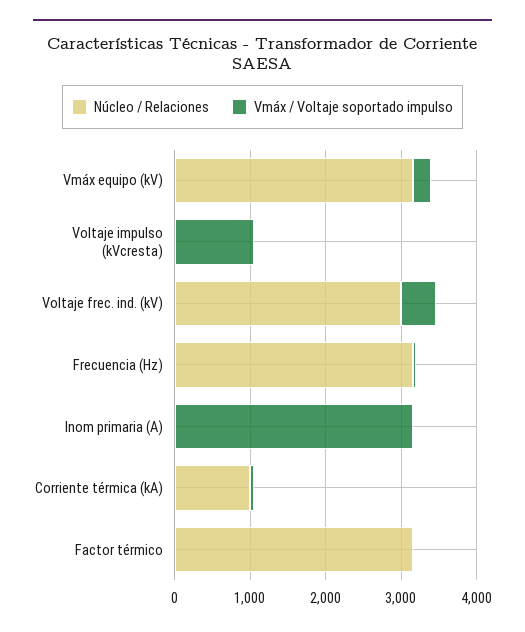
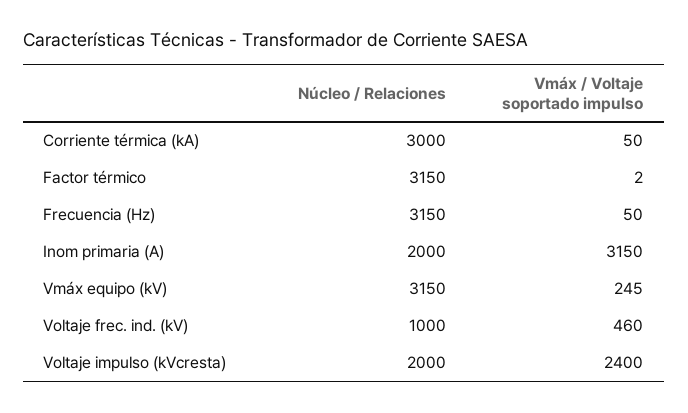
Núcleo / Relaciones, Voltaje impulso (kVcresta): 0 -> 2000
Vmáx / Voltaje soportado impulso, Voltaje impulso (kVcresta): 1000 -> 2400
Núcleo / Relaciones, Voltaje frec. ind. (kV): 3000 -> 1000
Núcleo / Relaciones, Inom primaria (A): 0 -> 2000
Núcleo / Relaciones, Corriente térmica (kA): 1000 -> 3000

